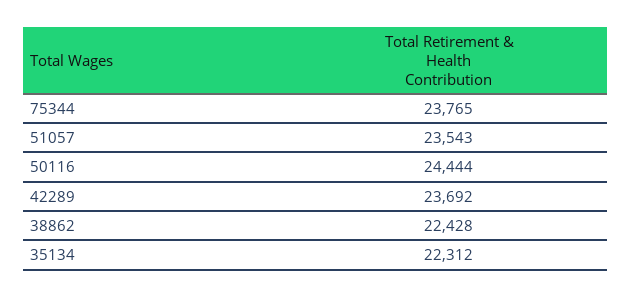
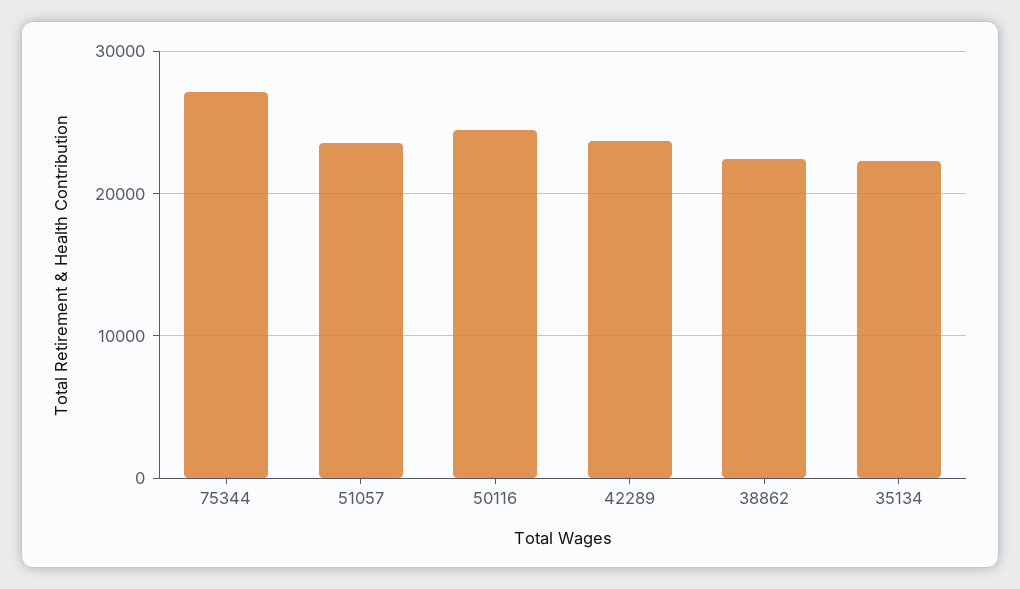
75344: 23765 -> 27000

